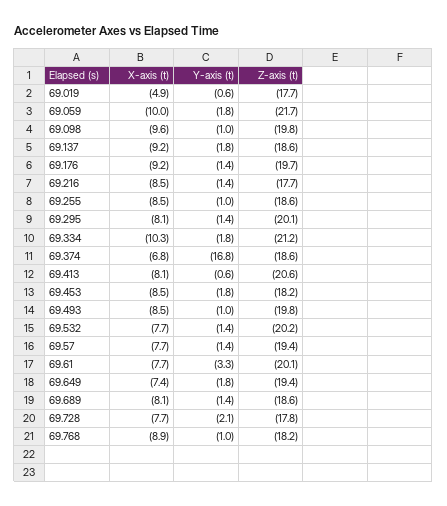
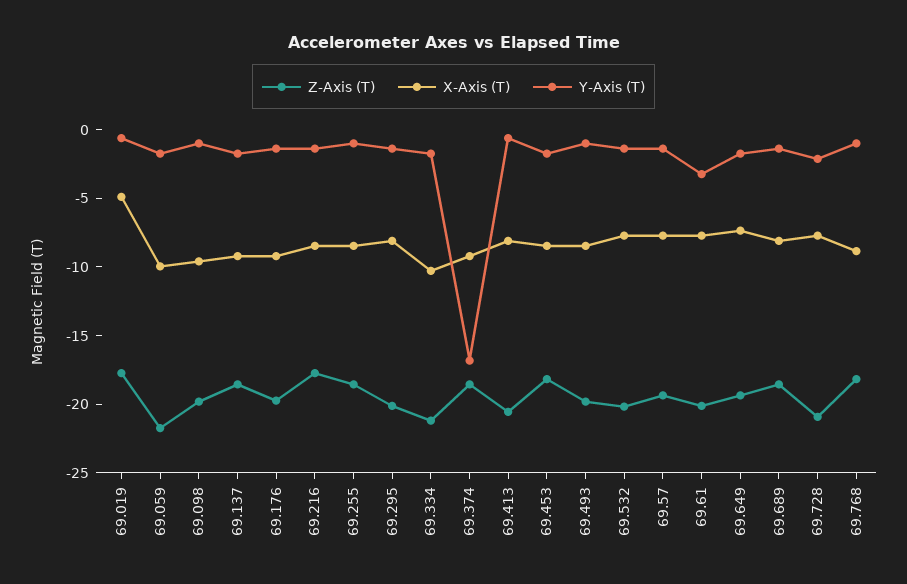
X-axis (t), 69.374: -6.8 -> -9
Z-axis (t), 69.728: -17.8 -> -21

